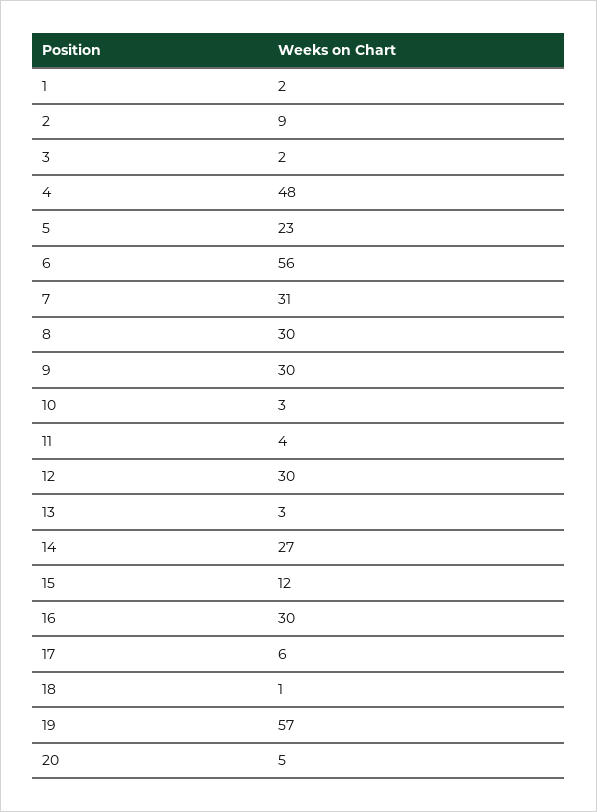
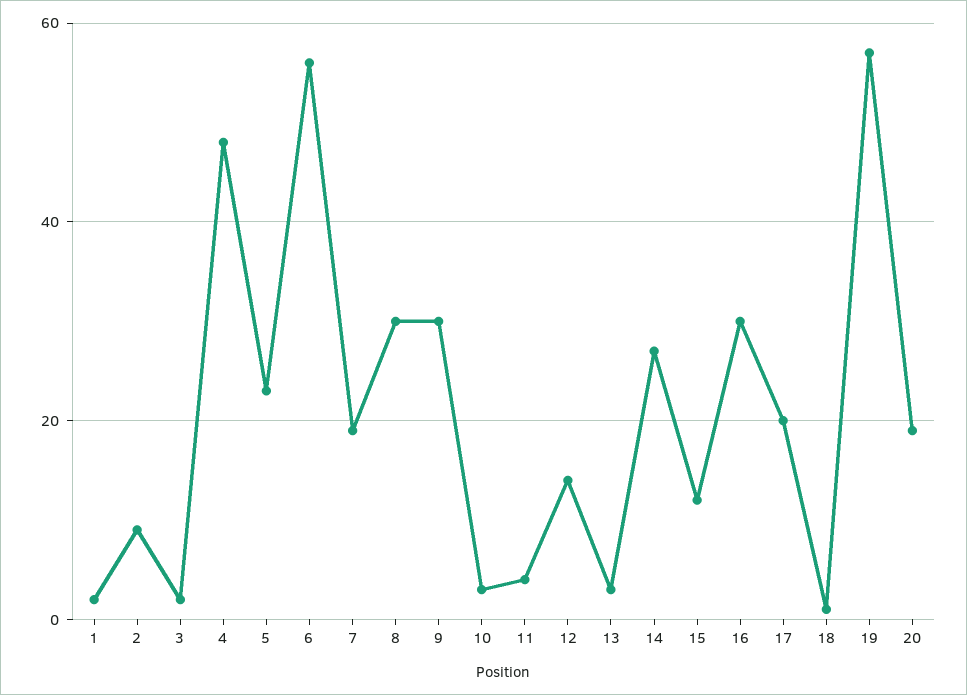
7: 31 -> 20
12: 30 -> 15
17: 6 -> 20
20: 5 -> 20

